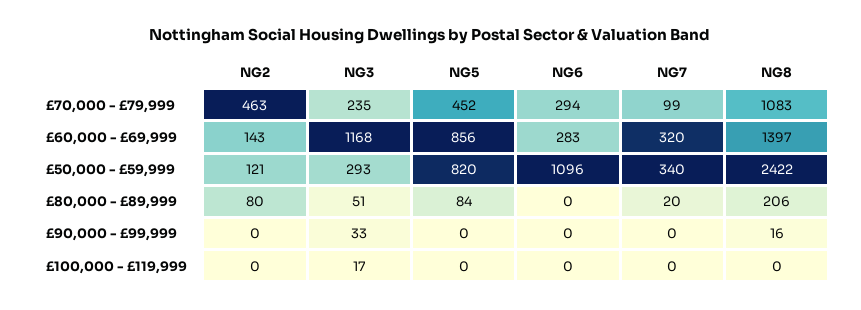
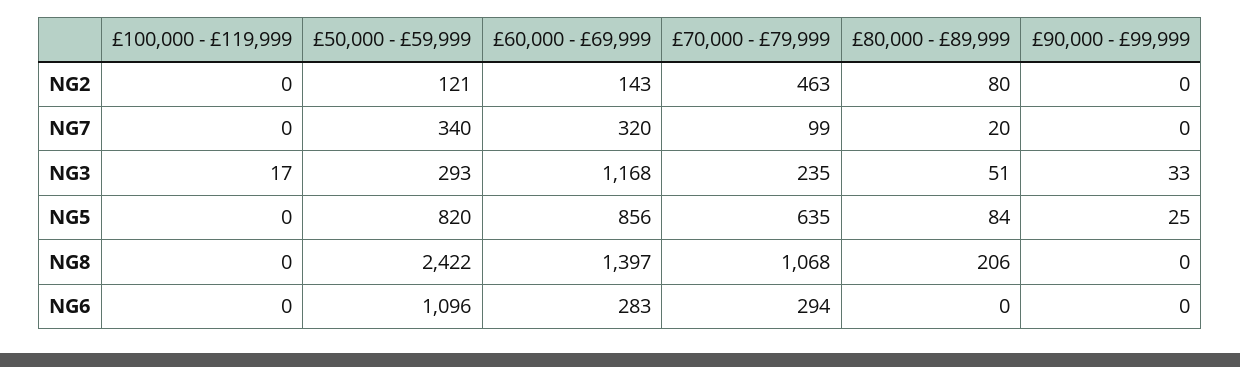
NG5, £70,000 - £79,999: 452 -> 635
NG8, £70,000 - £79,999: 1083 -> 1068
NG5, £90,000 - £99,999: 0 -> 25
NG8, £90,000 - £99,999: 16 -> 0

